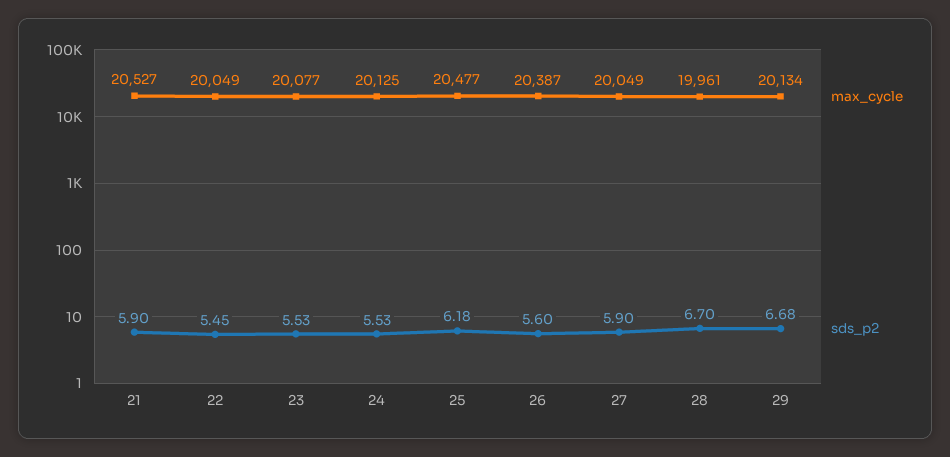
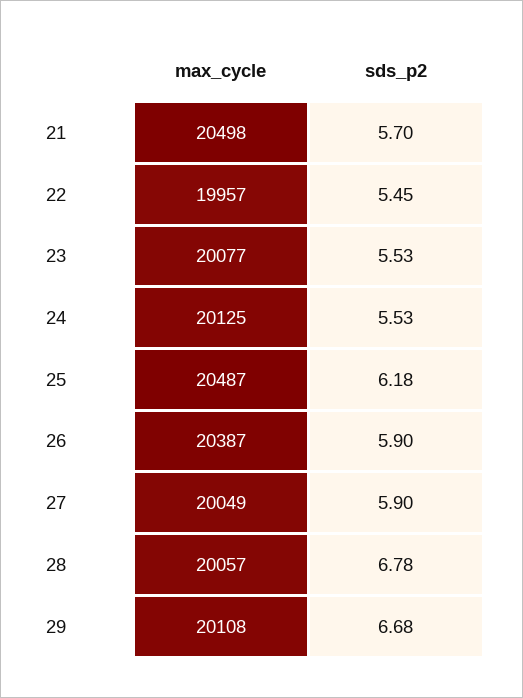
max_cycle, 21: 20527 -> 20498
sds_p2, 21: 5.9 -> 5.7
max_cycle, 22: 20049 -> 19957
max_cycle, 25: 20477 -> 20487
sds_p2, 26: 5.6 -> 5.9
max_cycle, 28: 19961 -> 20057
sds_p2, 28: 6.7 -> 6.78
max_cycle, 29: 20134 -> 20108

